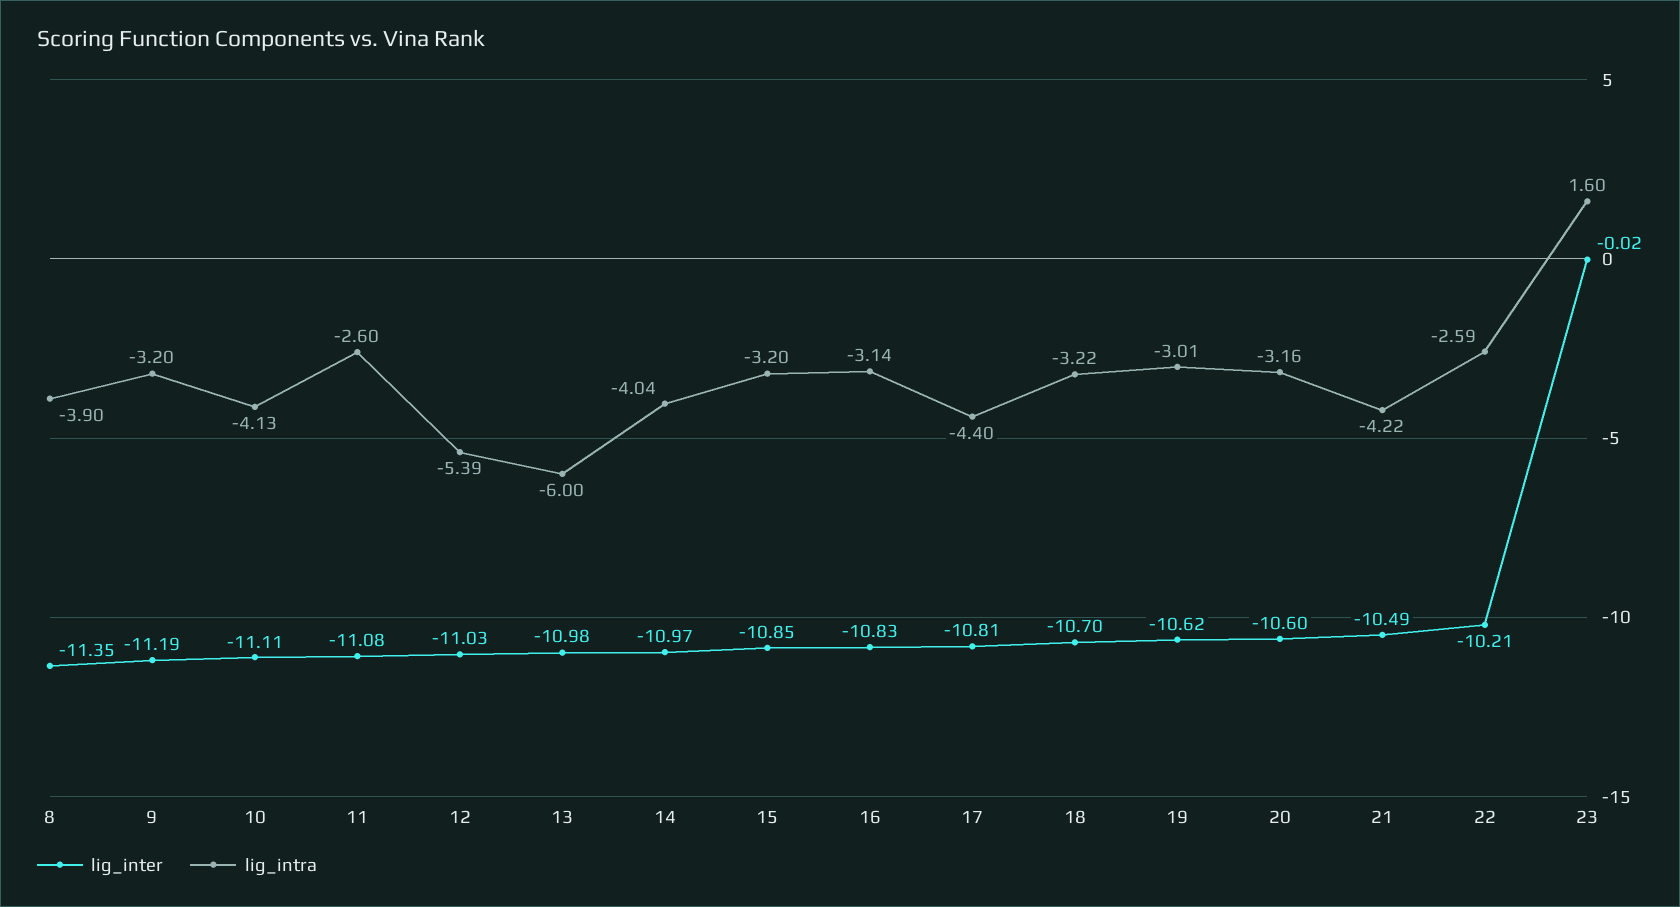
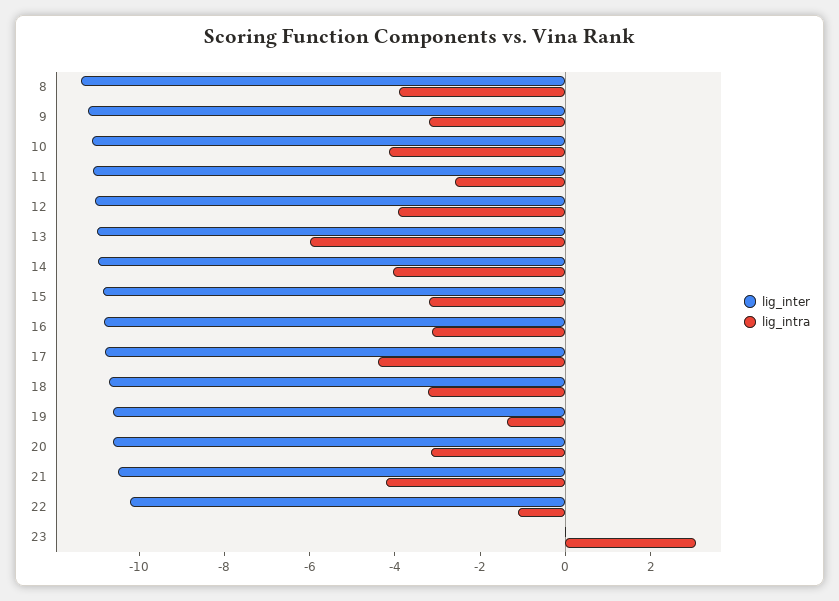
lig_intra, 12: -5.39 -> -4
lig_intra, 19: -3.01 -> -1.5
lig_intra, 22: -2.59 -> -1
lig_intra, 23: 1.6 -> 3

